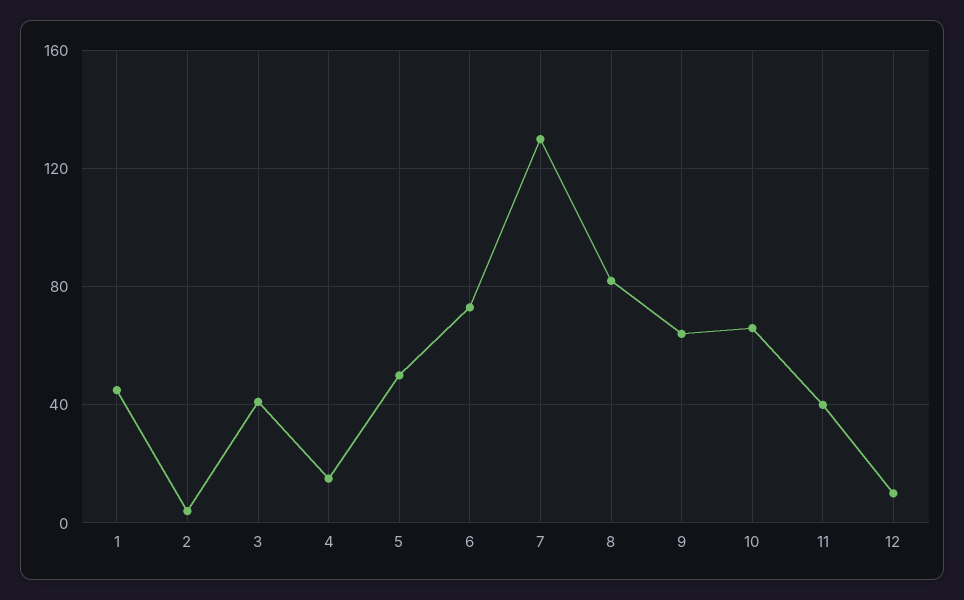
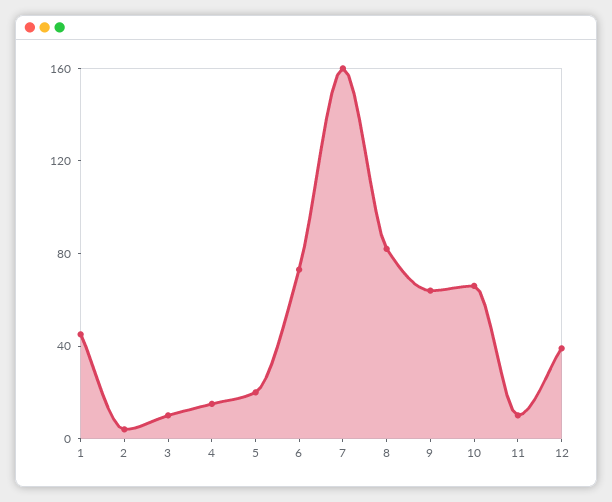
3: 40 -> 10
5: 50 -> 20
7: 130 -> 160
11: 40 -> 10
12: 10 -> 40

